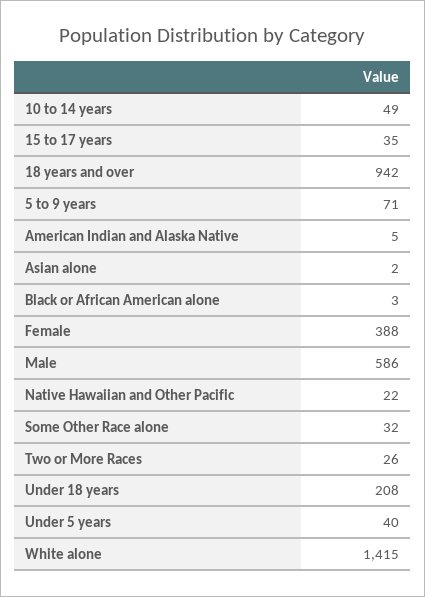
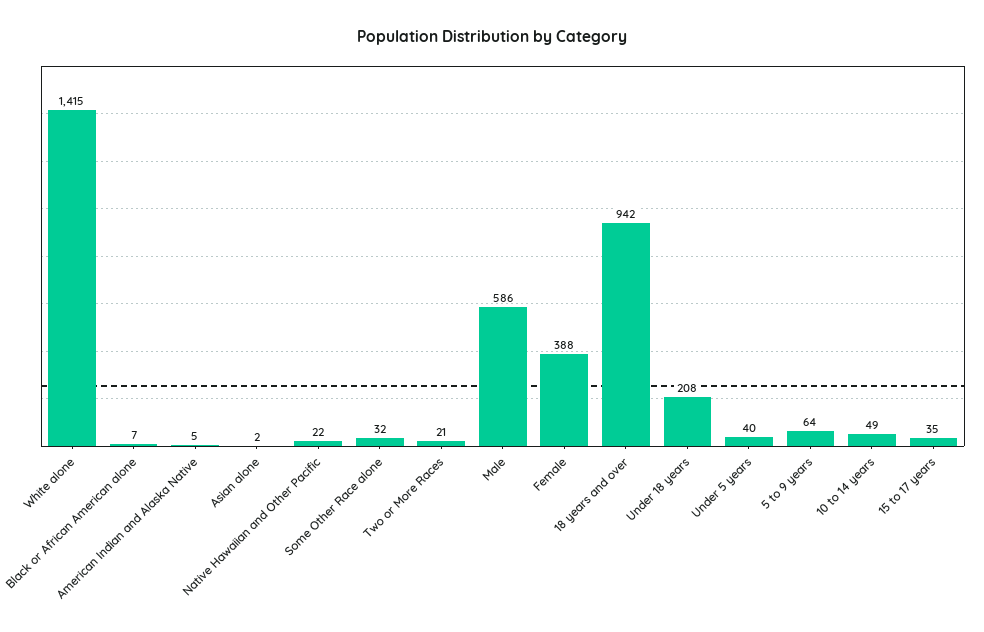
5 to 9 years: 71 -> 64
Black or African American alone: 3 -> 7
Two or More Races: 26 -> 21

